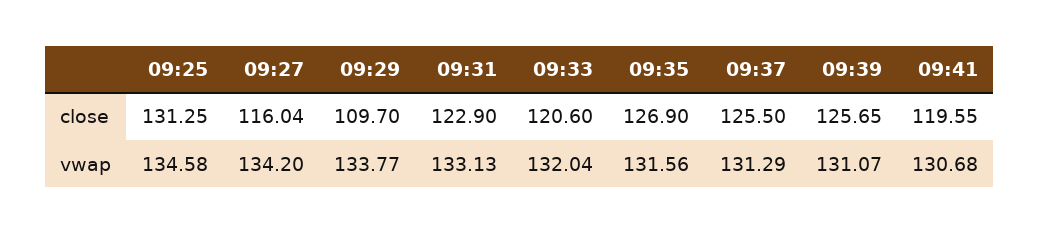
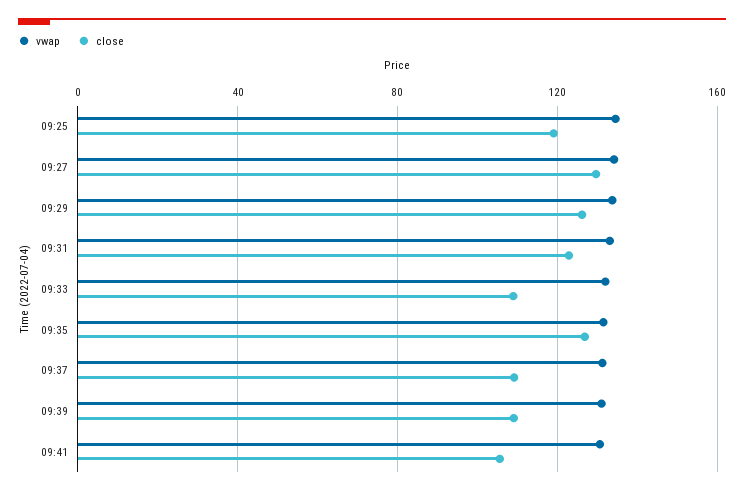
close, 09:25: 131.25 -> 120
close, 09:27: 116.04 -> 130
close, 09:29: 109.7 -> 125
close, 09:33: 120.6 -> 110
close, 09:37: 125.5 -> 110
close, 09:39: 125.65 -> 110
close, 09:41: 119.55 -> 105

